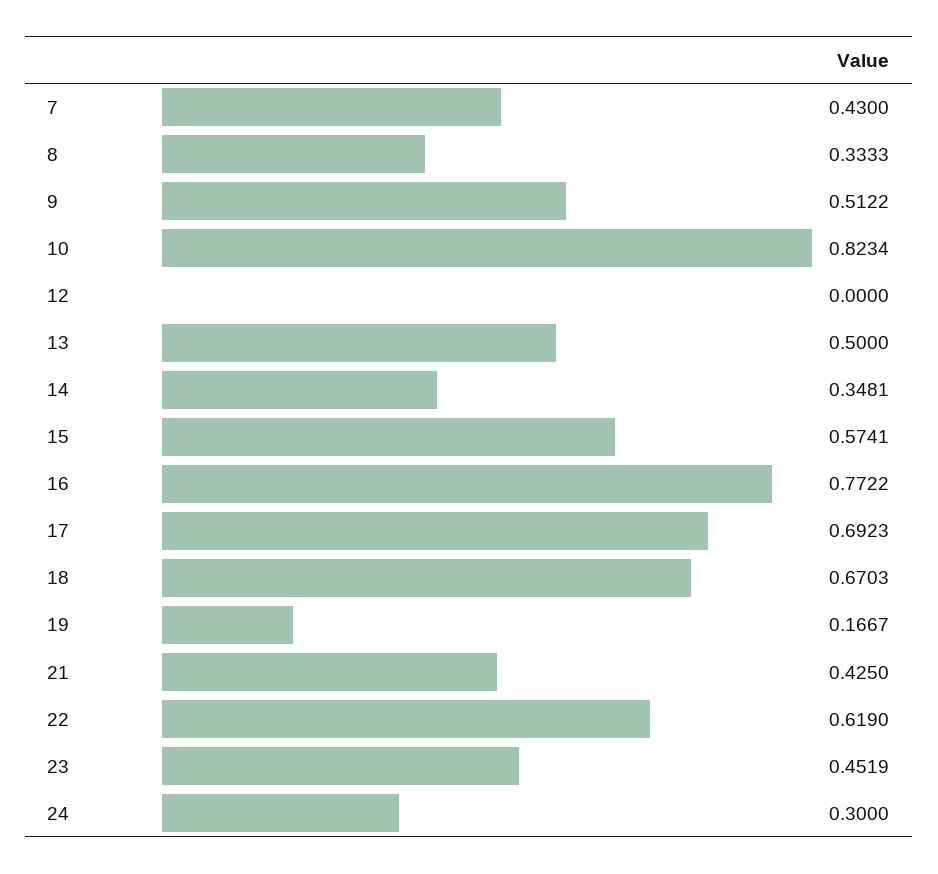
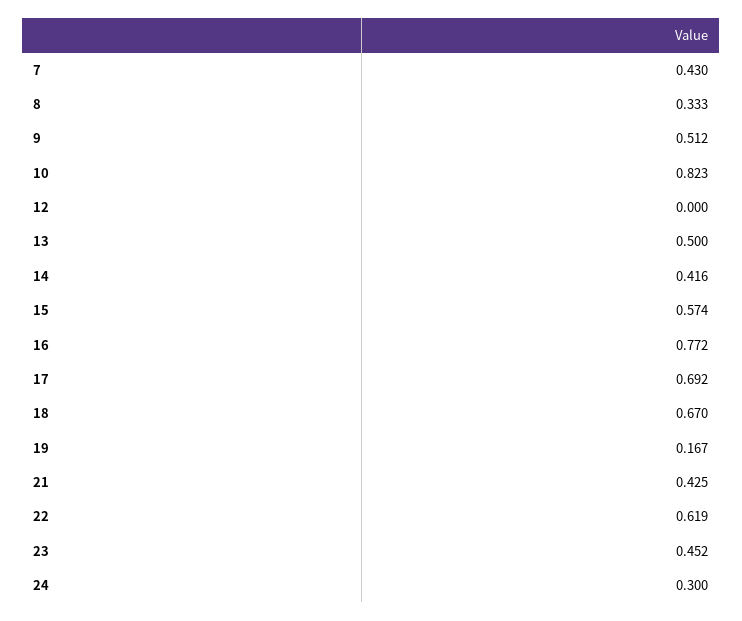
14: 0.3481 -> 0.416

